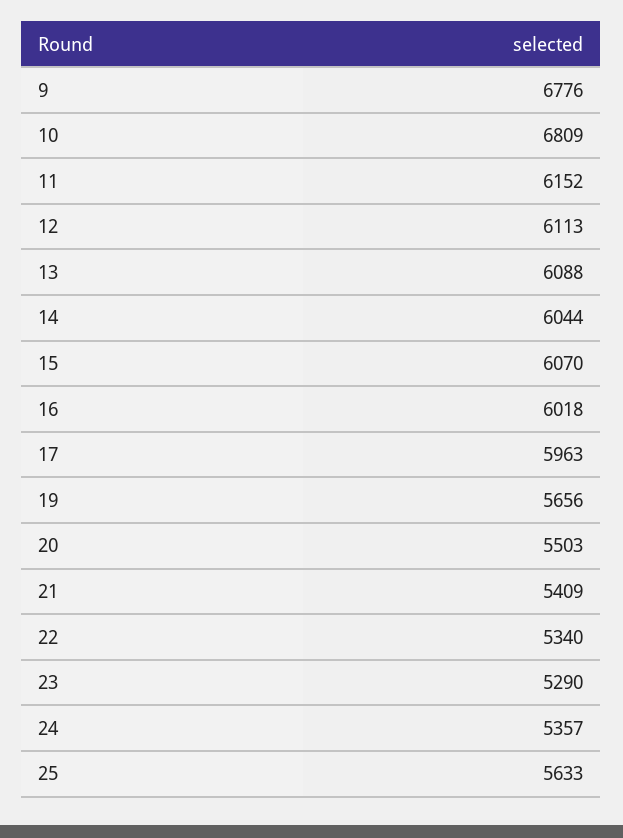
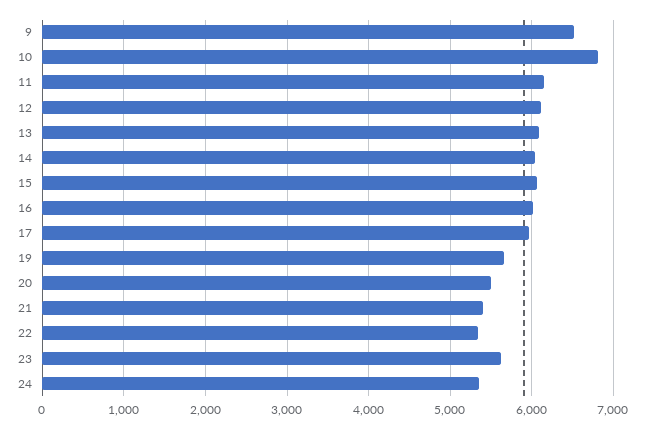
9: 6776 -> 6500
23: 5290 -> 5600
25: 5633 -> none

